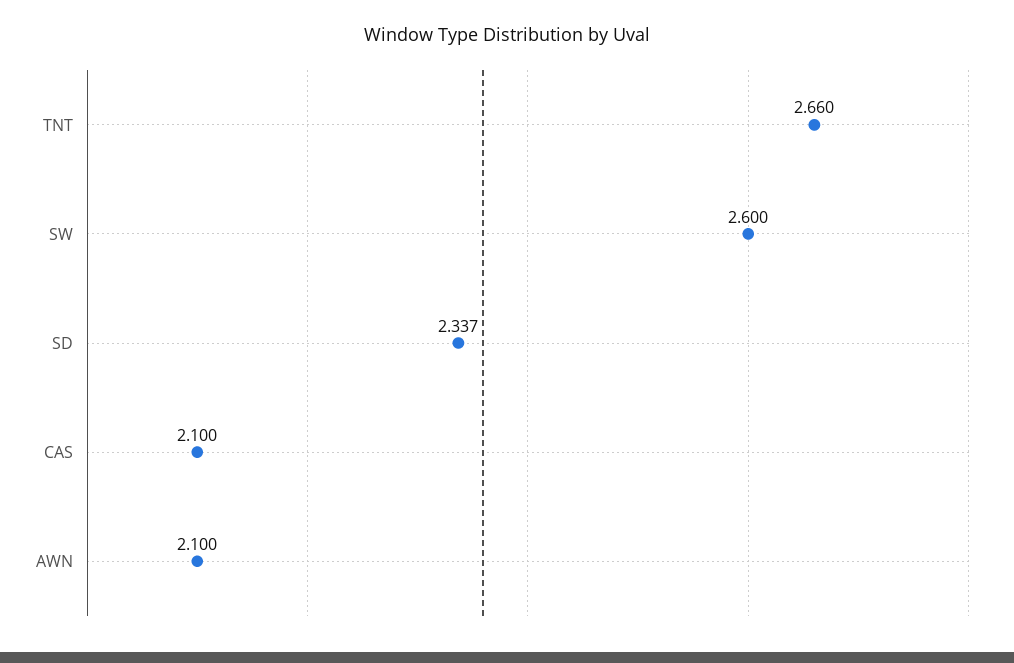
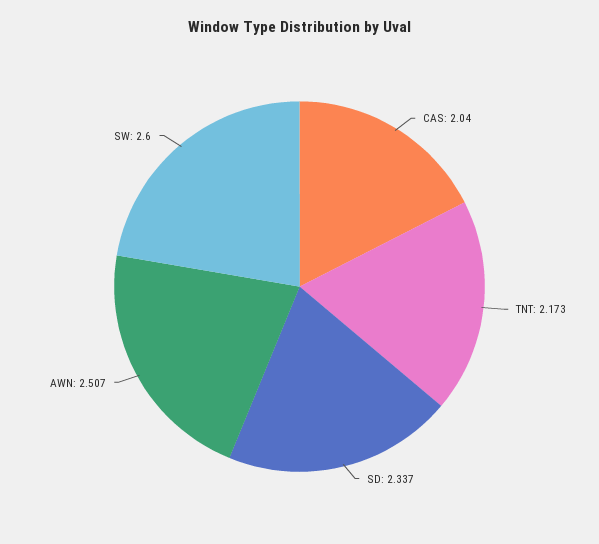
TNT: 2.66 -> 2.173
CAS: 2.1 -> 2.04
AWN: 2.1 -> 2.507

